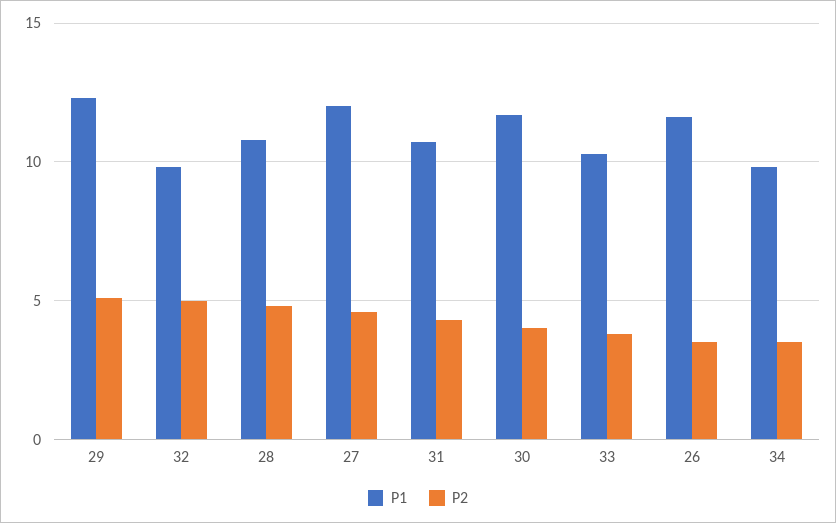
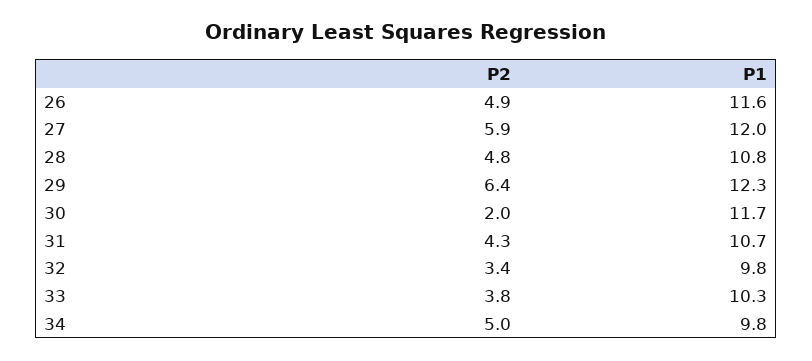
P2, 29: 5 -> 6.4
P2, 32: 5 -> 3.4
P2, 27: 4.5 -> 5.9
P2, 30: 4 -> 2
P2, 26: 3.5 -> 4.9
P2, 34: 3.5 -> 5

